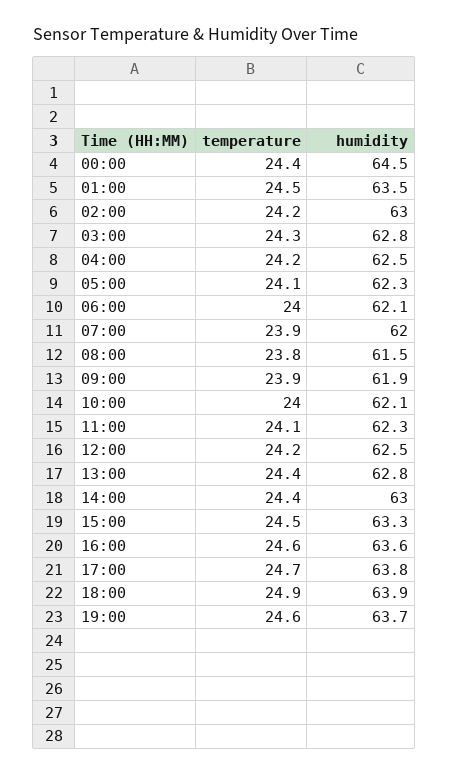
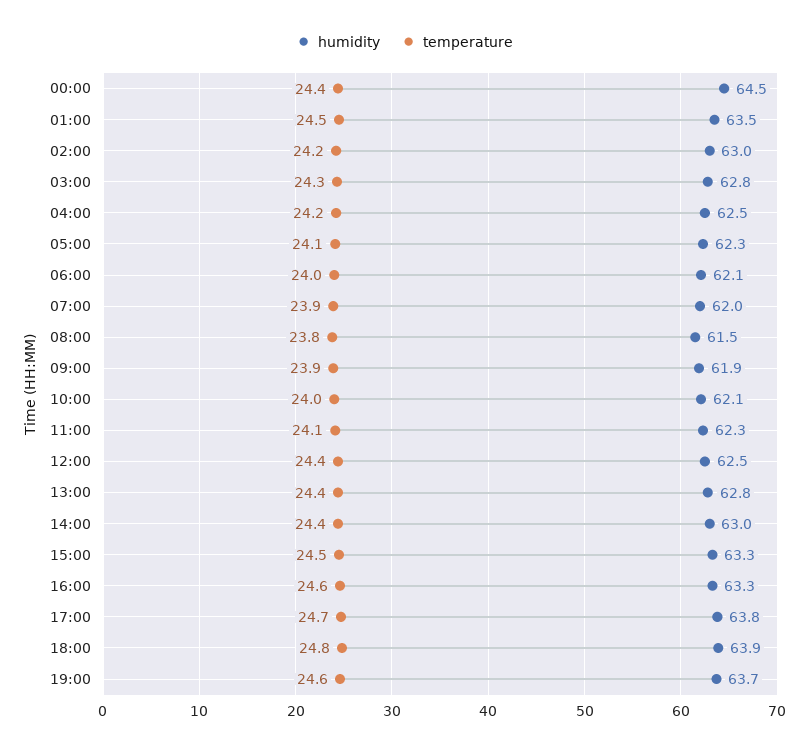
temperature, 12:00: 24.2 -> 24.4
humidity, 16:00: 63.6 -> 63.3
temperature, 18:00: 24.9 -> 24.8

